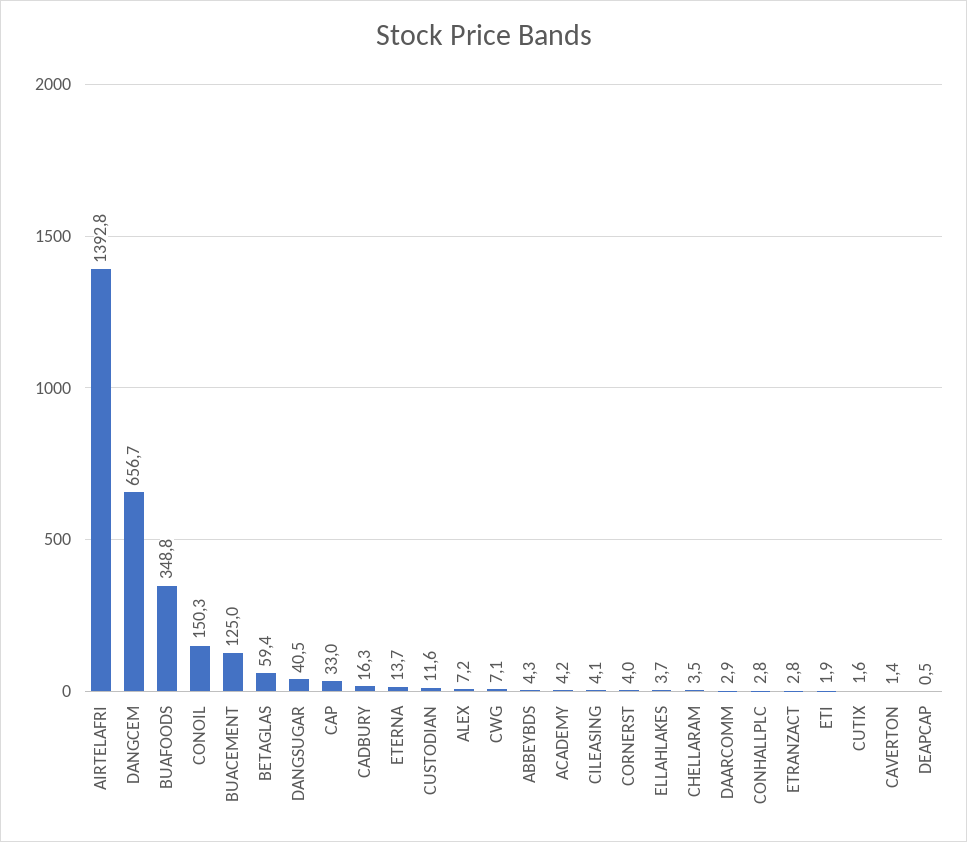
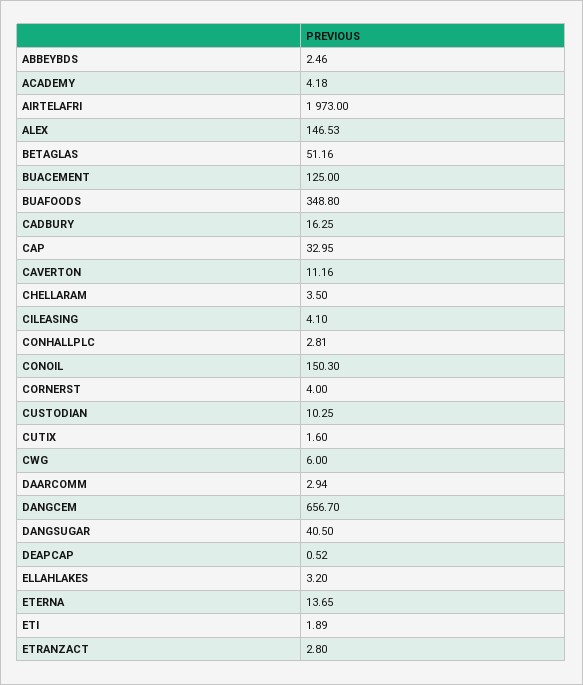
AIRTELAFRI: 1392.8 -> 1973
BETAGLAS: 59.4 -> 51.16
CUSTODIAN: 11.6 -> 10.25
ALEX: 7.2 -> 146.53
CWG: 7.1 -> 6
ABBEYBDS: 4.3 -> 2.46
ELLAHLAKES: 3.7 -> 3.2
CAVERTON: 1.4 -> 11.16

